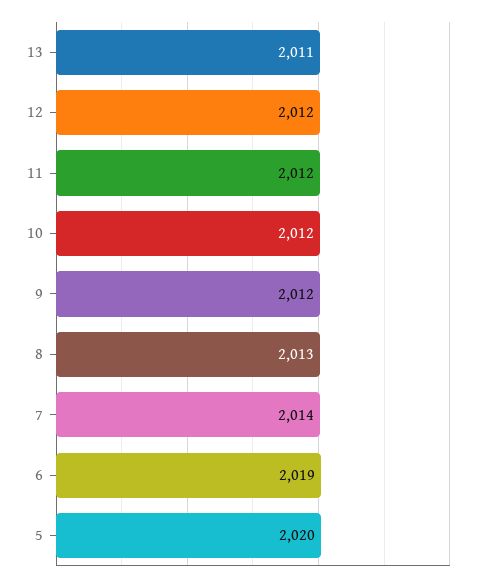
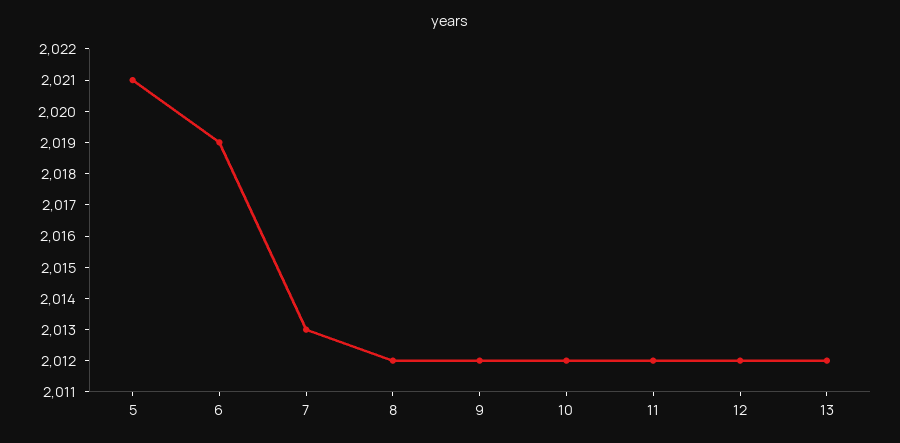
13: 2011 -> 2012
8: 2013 -> 2012
7: 2014 -> 2013
5: 2020 -> 2021

